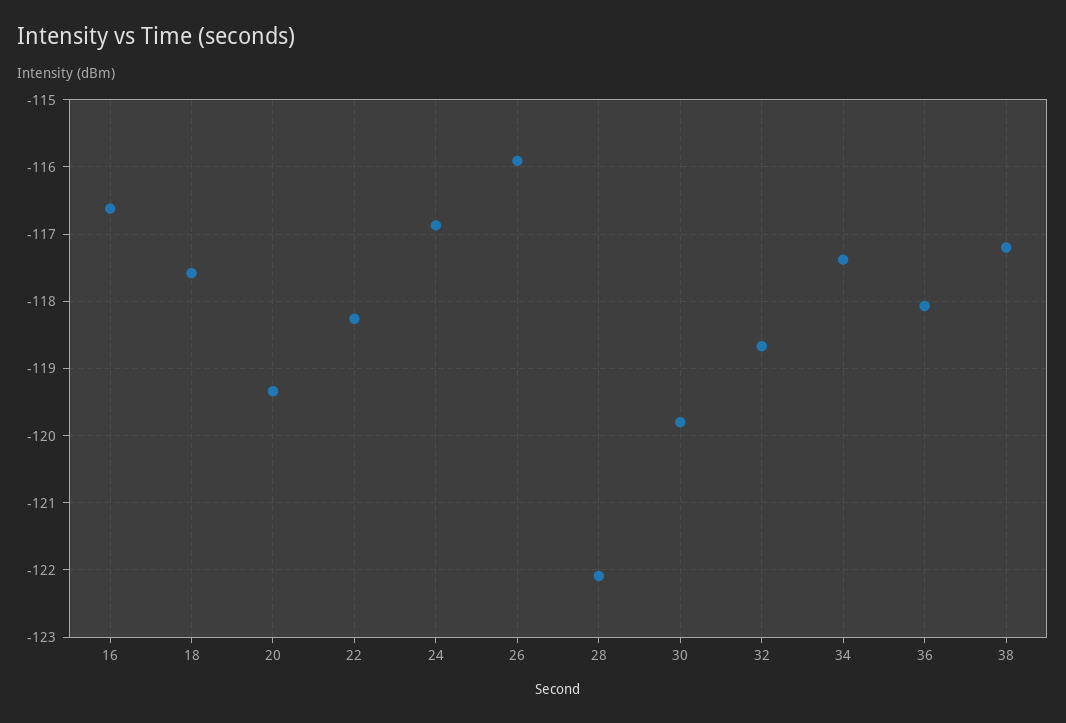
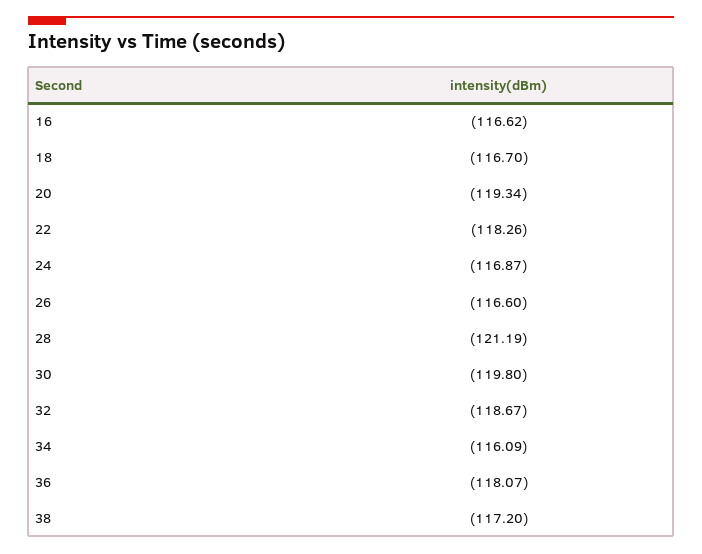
18: -117.6 -> -116.7
26: -115.9 -> -116.6
28: -122.1 -> -121.19
34: -117.4 -> -116.09

